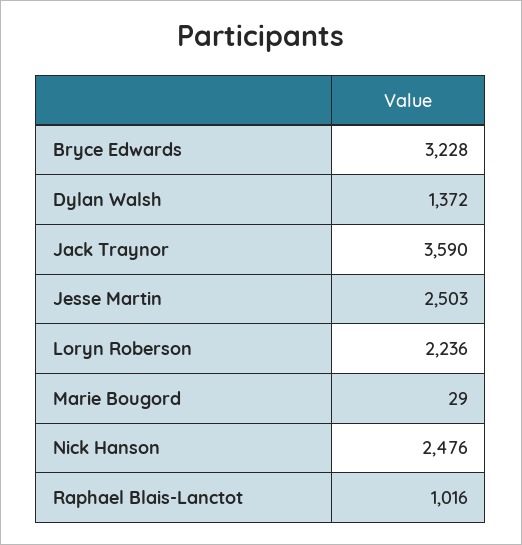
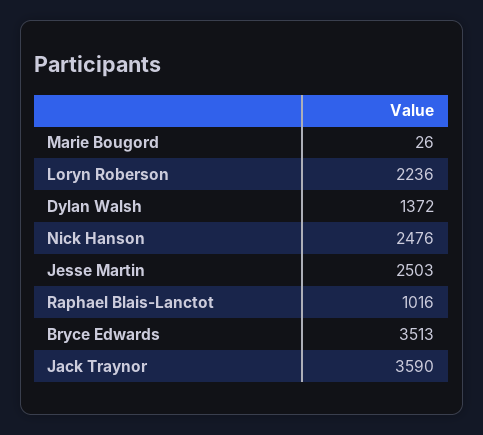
Bryce Edwards: 3228 -> 3513
Marie Bougord: 29 -> 26

